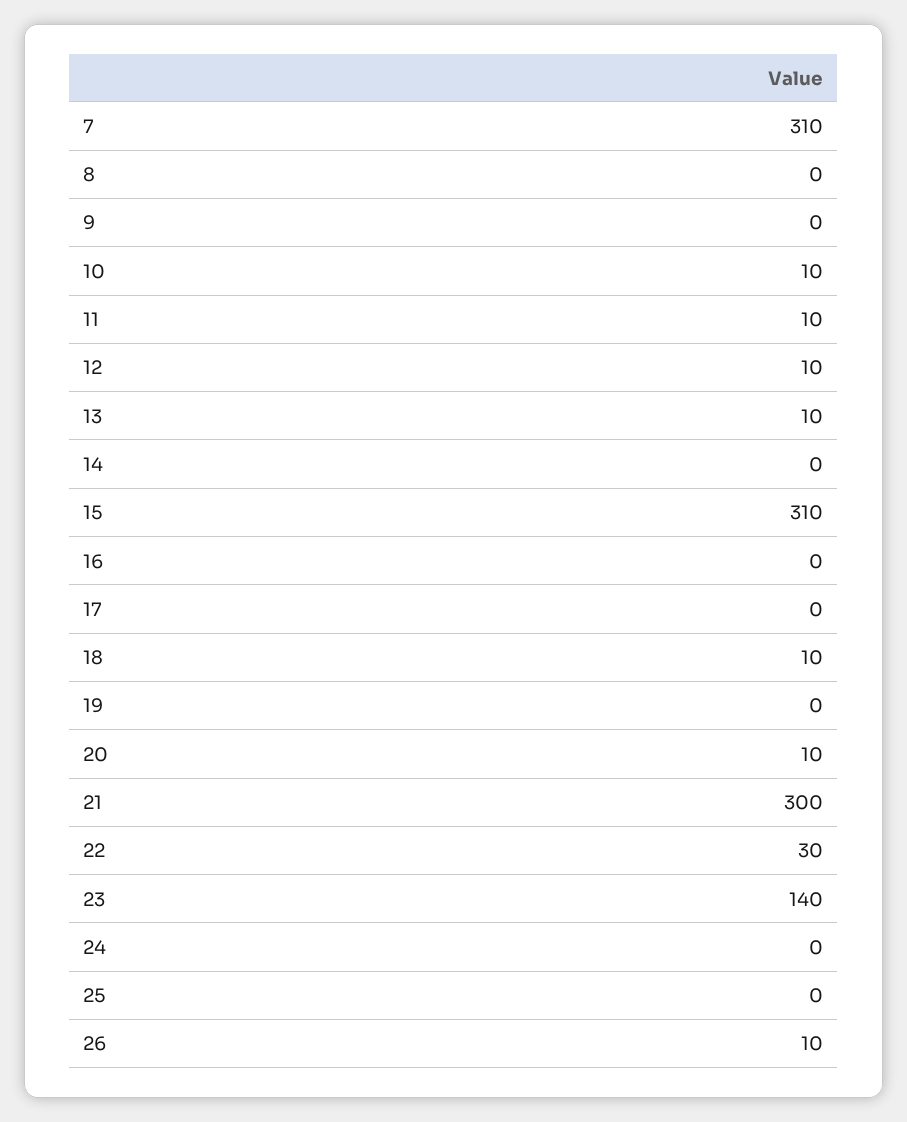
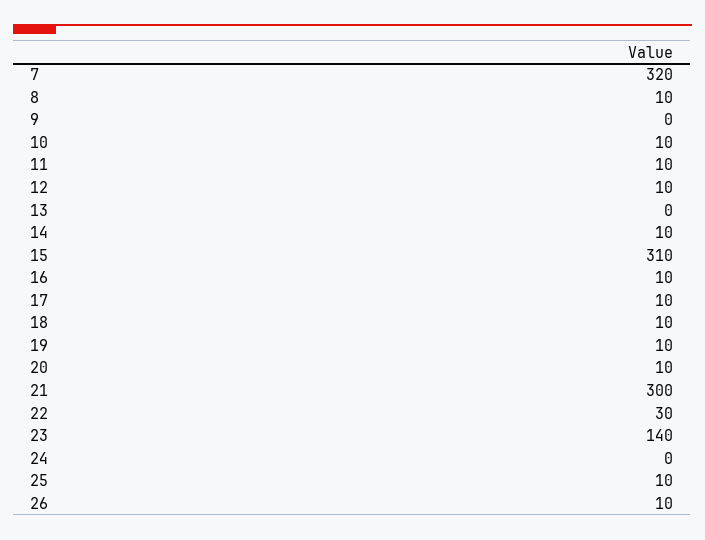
7: 310 -> 320
8: 0 -> 10
13: 10 -> 0
14: 0 -> 10
16: 0 -> 10
17: 0 -> 10
19: 0 -> 10
25: 0 -> 10

